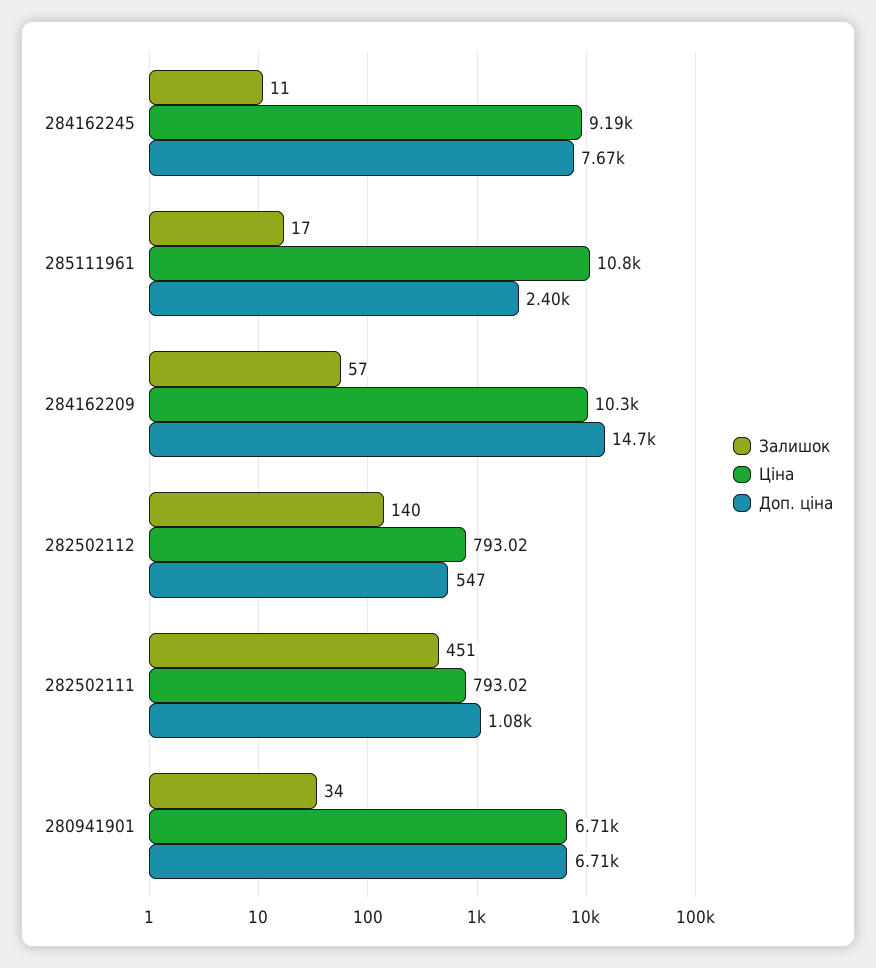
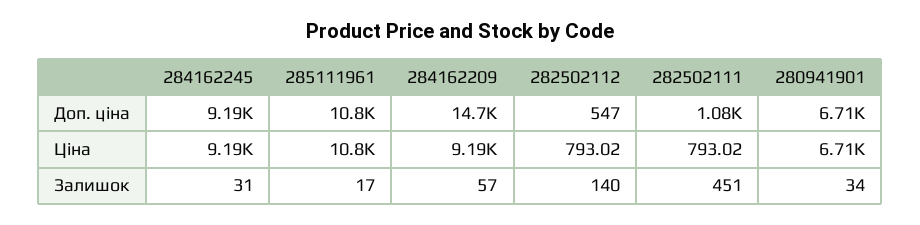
Залишок, 284162245: 11 -> 31
Доп. ціна, 284162245: 7670 -> 9190
Доп. ціна, 285111961: 2400 -> 10800
Ціна, 284162209: 10300 -> 9190

